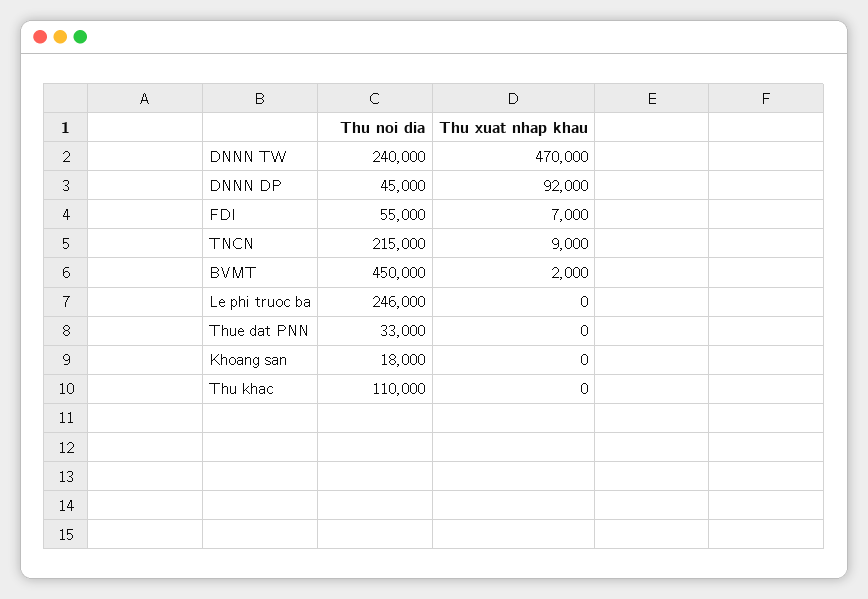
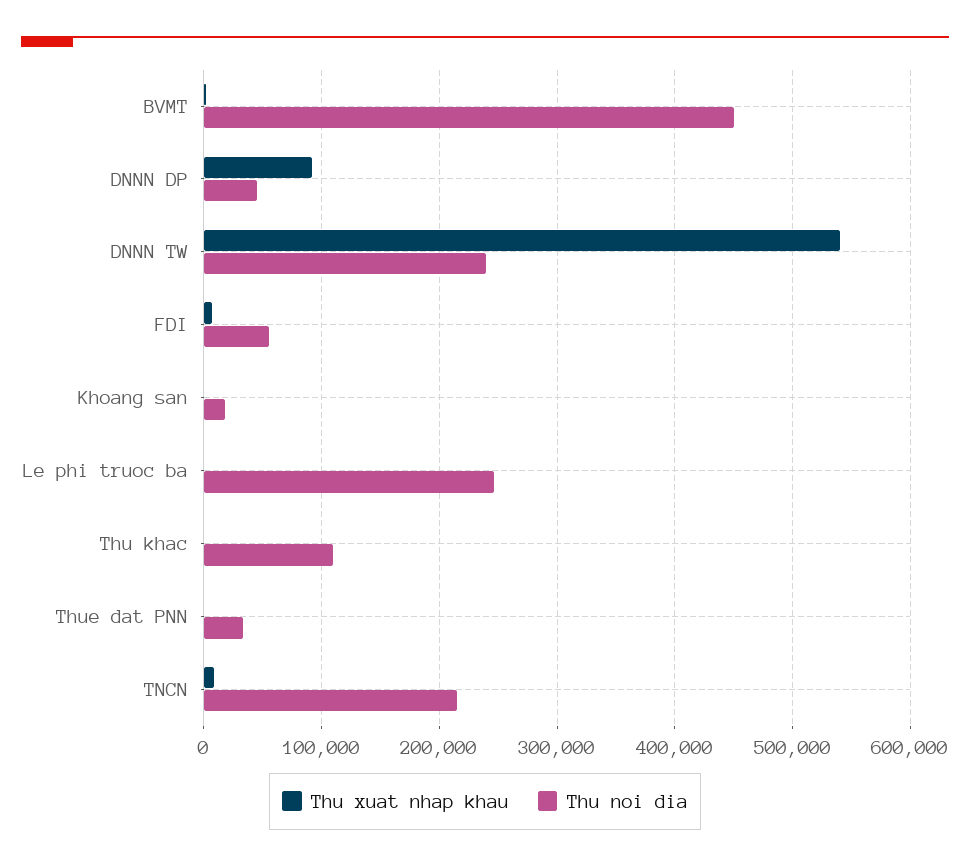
Thu xuat nhap khau, DNNN TW: 470000 -> 540000

